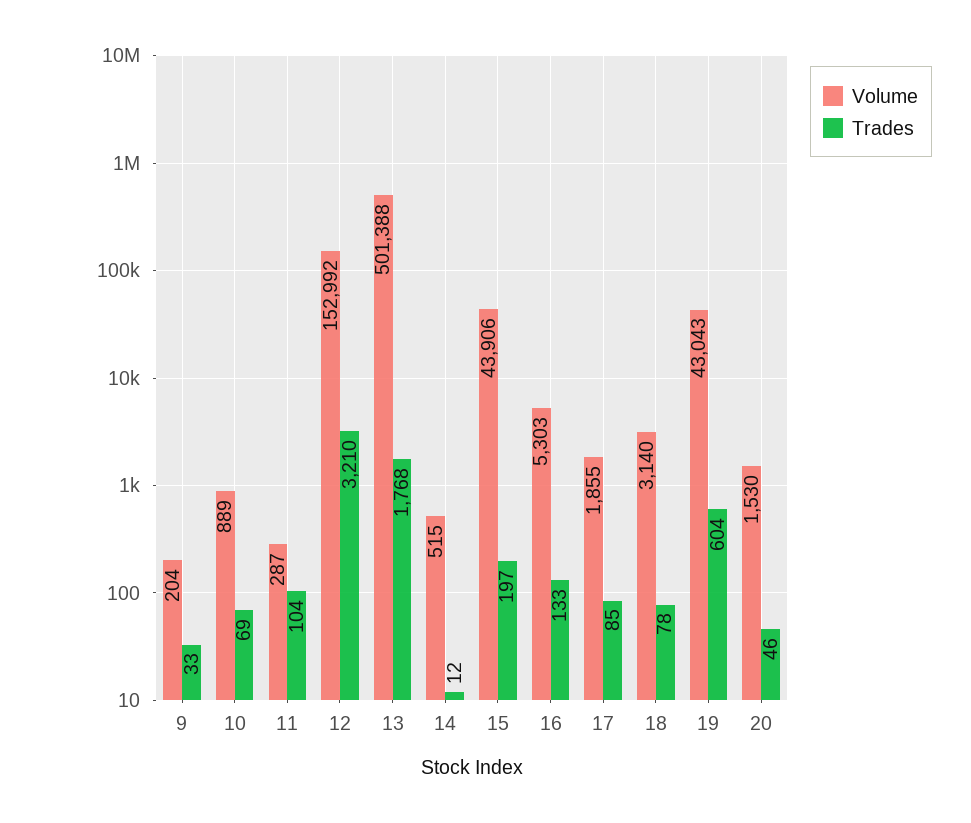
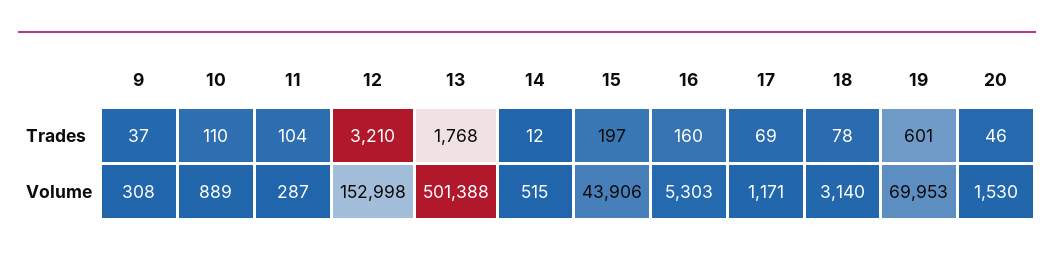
Volume, 9: 204 -> 308
Trades, 9: 33 -> 37
Trades, 10: 69 -> 110
Volume, 12: 152992 -> 152998
Trades, 16: 133 -> 160
Volume, 17: 1855 -> 1171
Trades, 17: 85 -> 69
Volume, 19: 43043 -> 69953
Trades, 19: 604 -> 601

